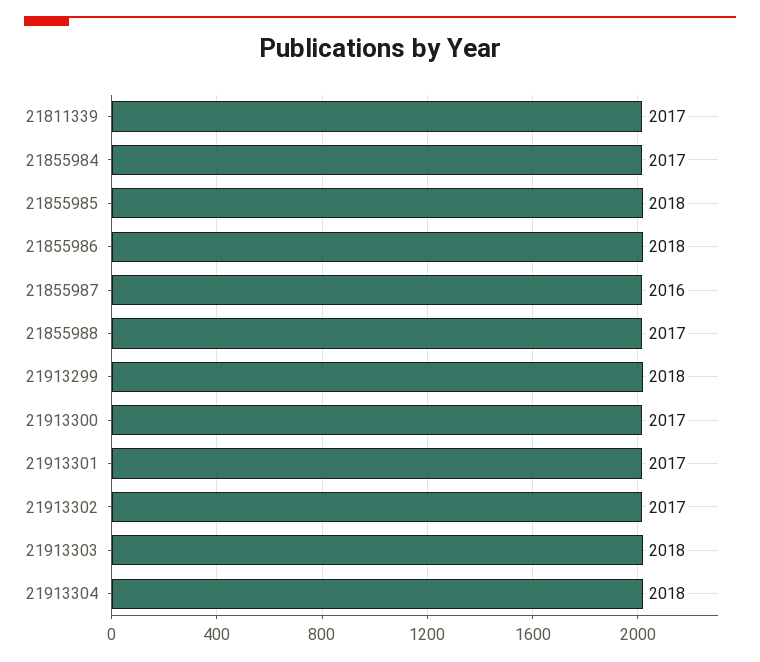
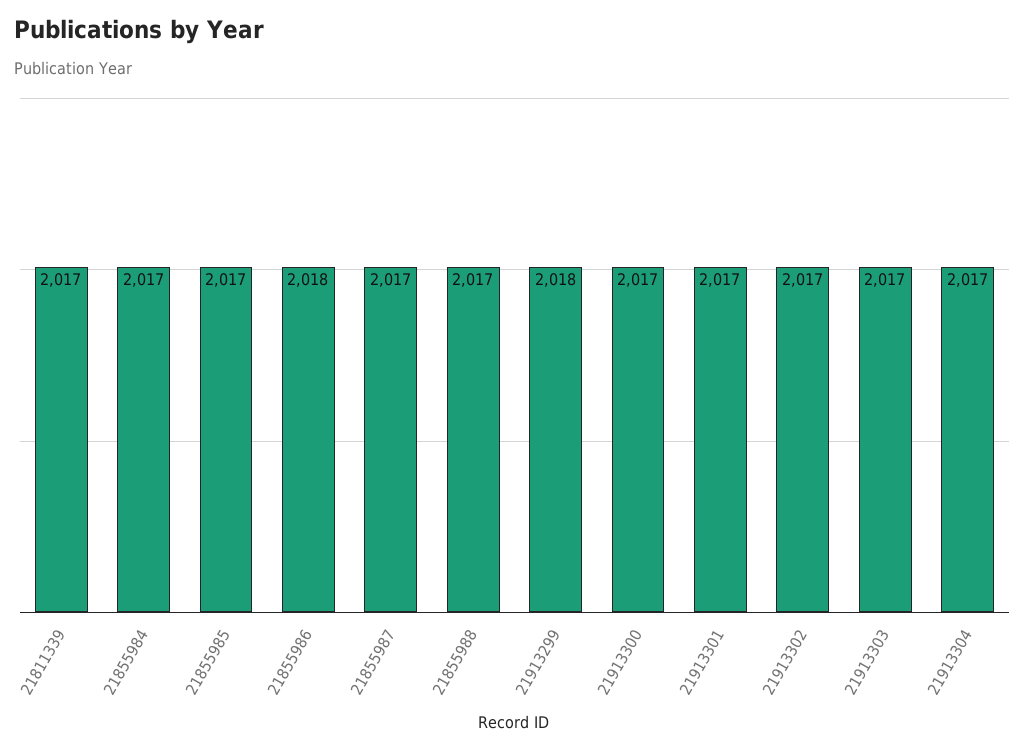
21855985: 2018 -> 2017
21855987: 2016 -> 2017
21913303: 2018 -> 2017
21913304: 2018 -> 2017

